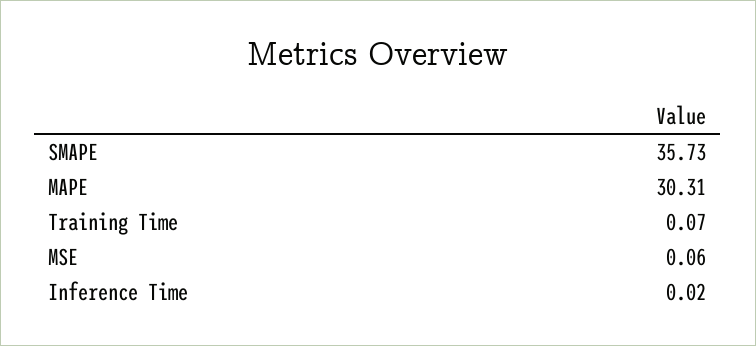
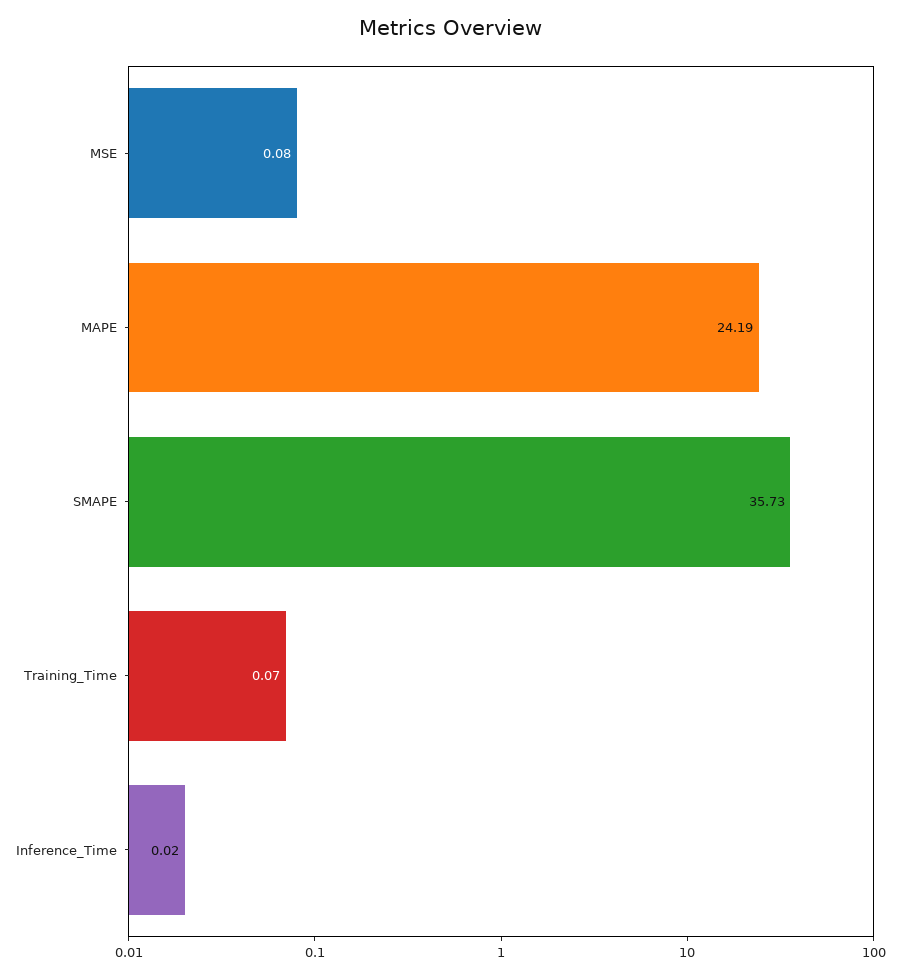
MAPE: 30.31 -> 24.19
MSE: 0.06 -> 0.08

